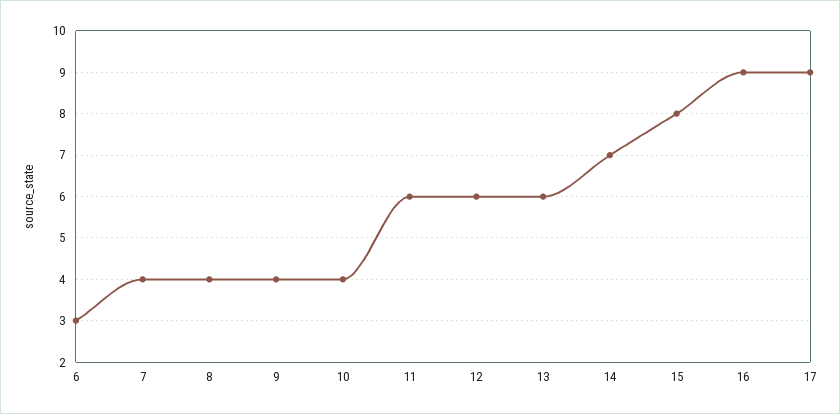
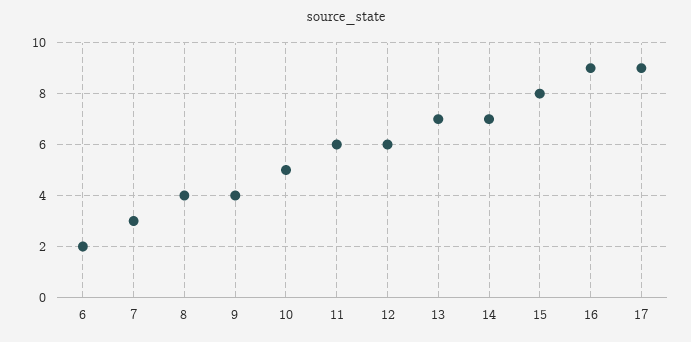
6: 3 -> 2
7: 4 -> 3
10: 4 -> 5
13: 6 -> 7

